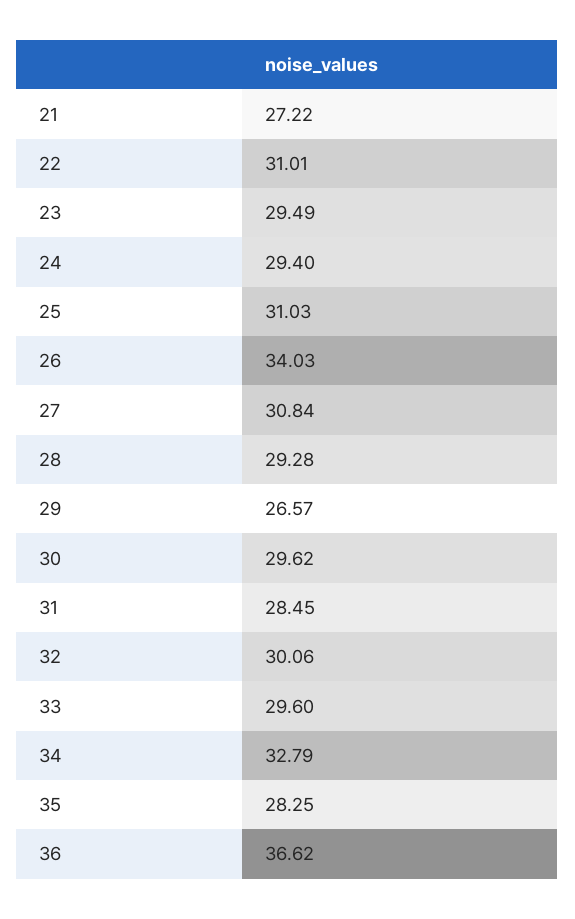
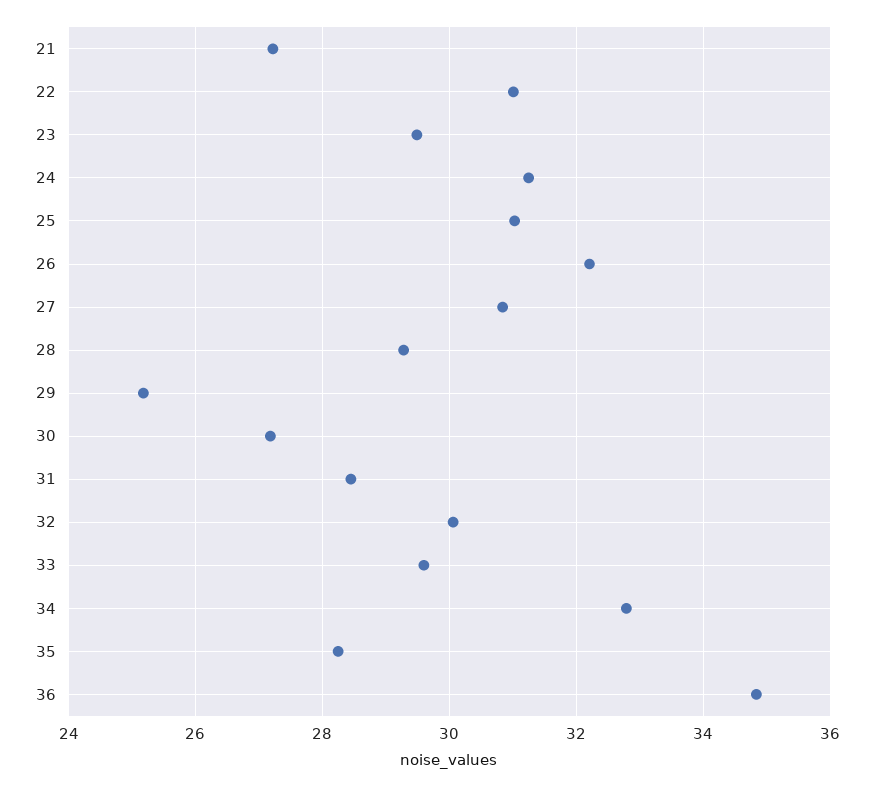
24: 29.4 -> 31.2
26: 34.03 -> 32.2
29: 26.57 -> 25.2
30: 29.62 -> 27.2
36: 36.62 -> 34.8

